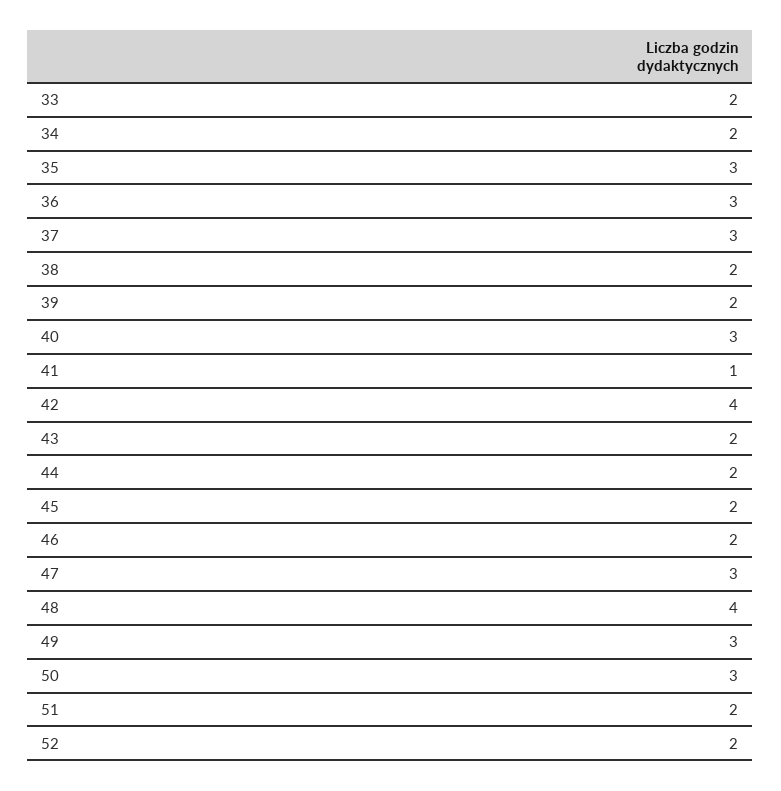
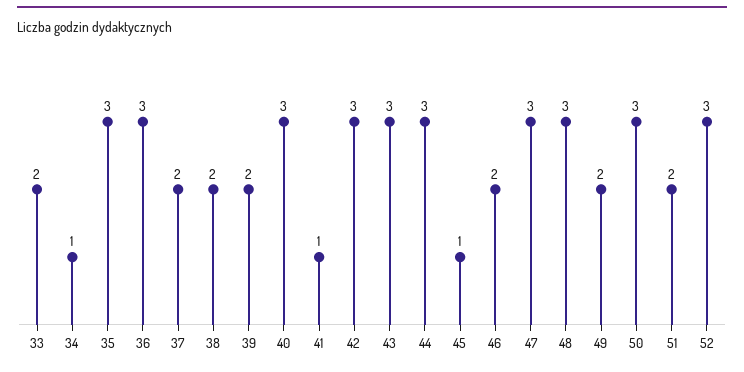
34: 2 -> 1
37: 3 -> 2
42: 4 -> 3
43: 2 -> 3
44: 2 -> 3
45: 2 -> 1
48: 4 -> 3
49: 3 -> 2
52: 2 -> 3

